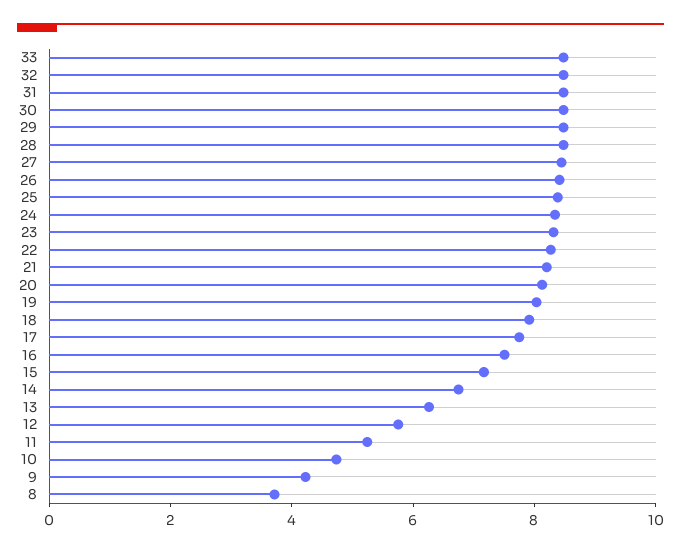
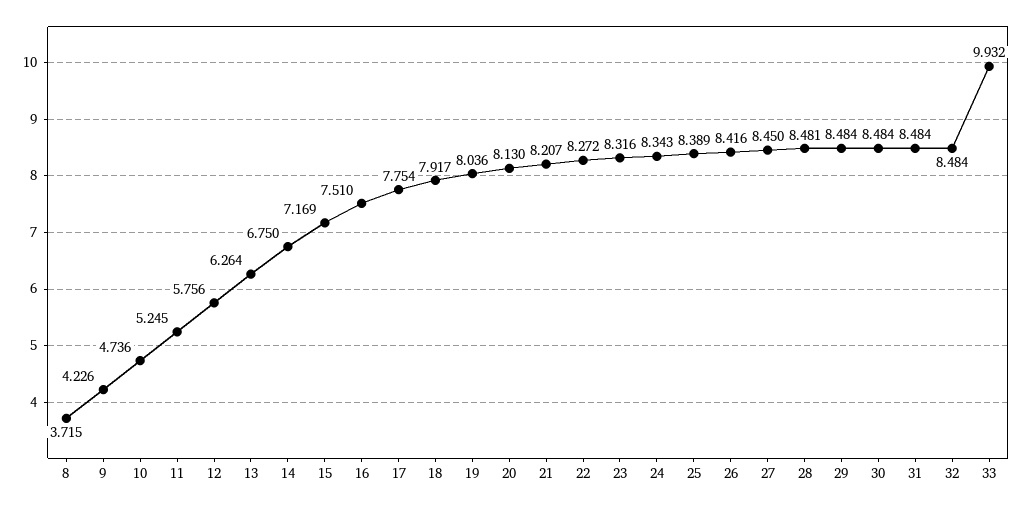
33: 8.5 -> 9.932

